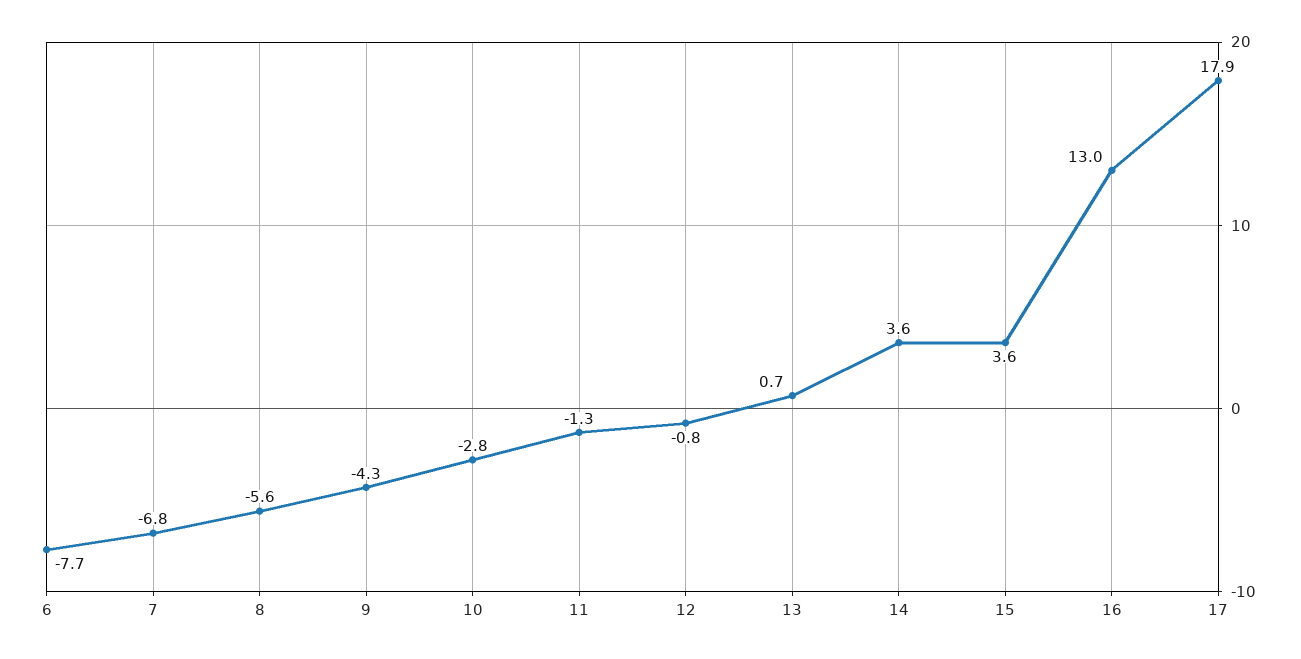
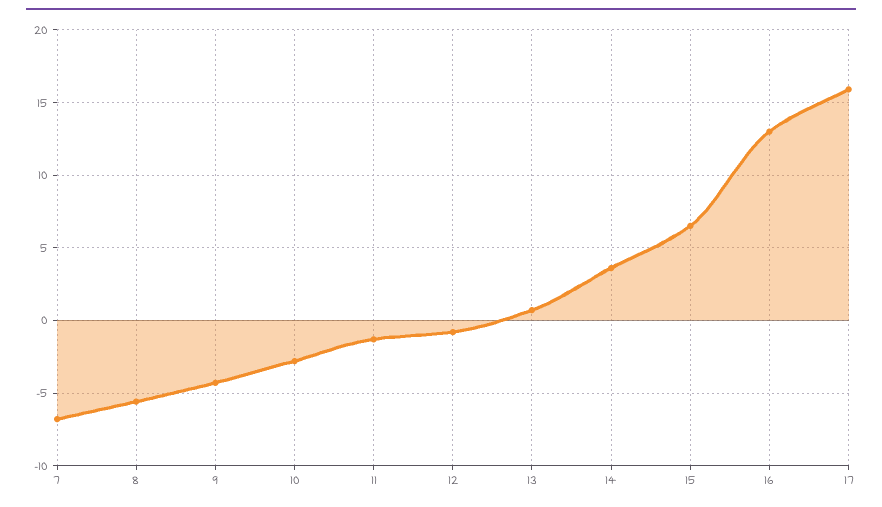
6: -7.7 -> none
15: 3.6 -> 6.5
17: 17.9 -> 16

